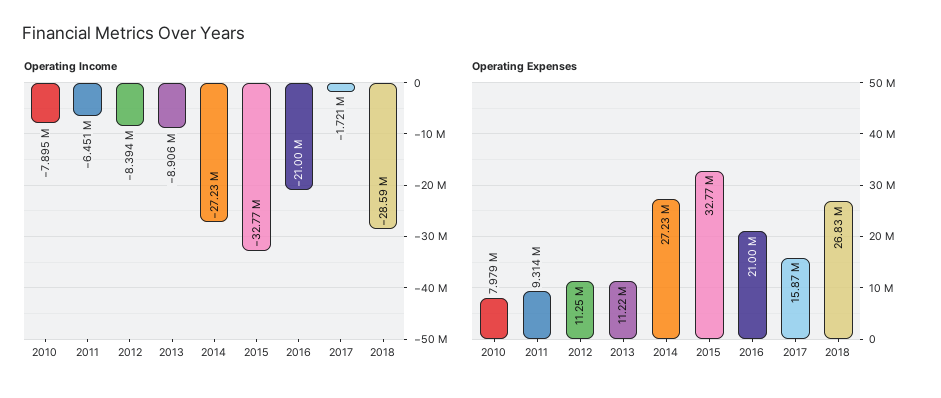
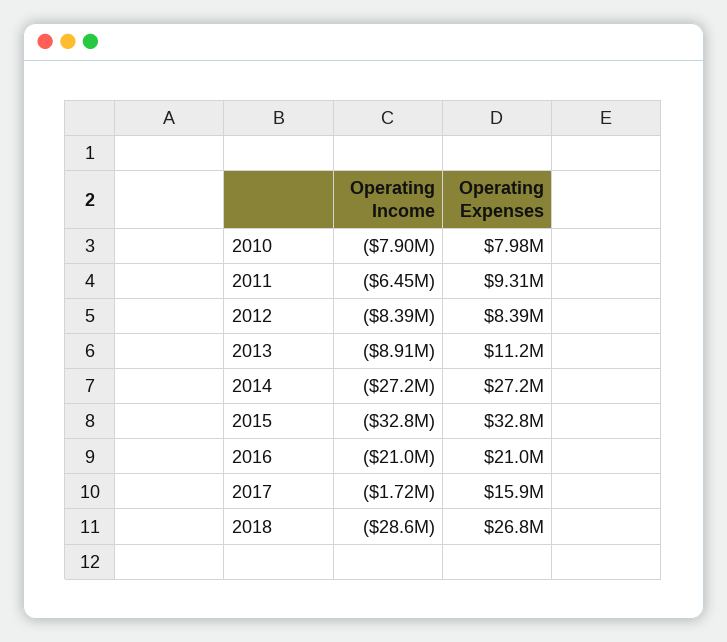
Operating Expenses, 2012: 11250000 -> 8390000

